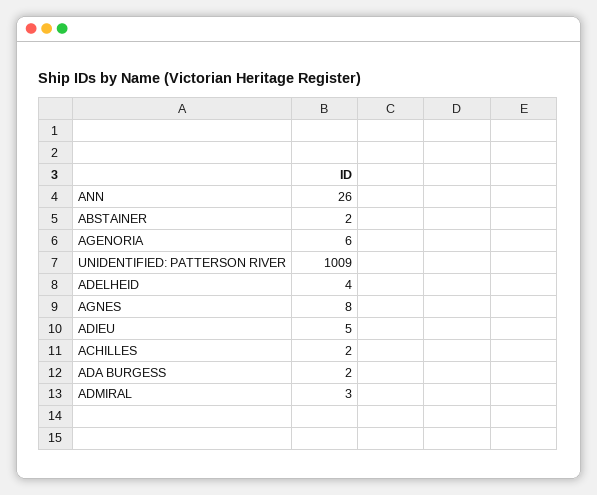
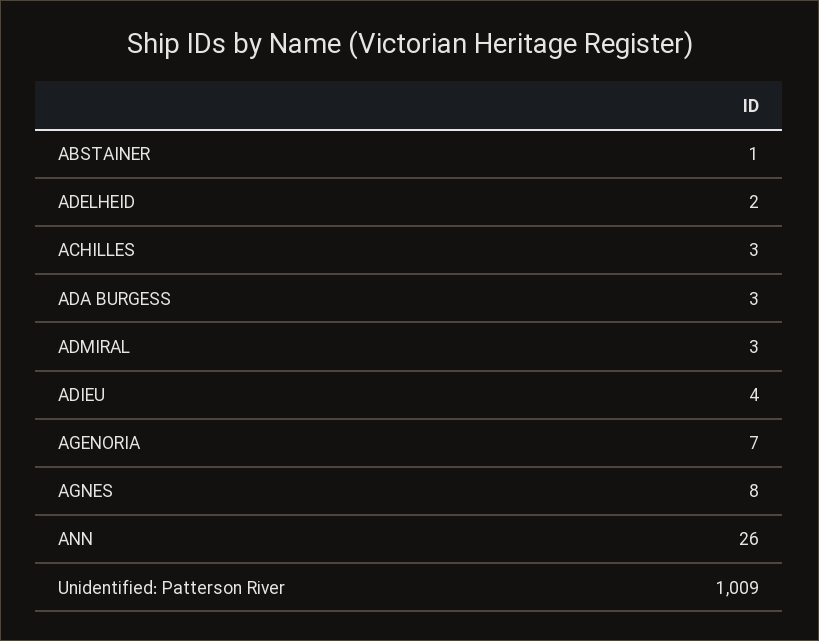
ABSTAINER: 2 -> 1
AGENORIA: 6 -> 7
ADELHEID: 4 -> 2
ADIEU: 5 -> 4
ACHILLES: 2 -> 3
ADA BURGESS: 2 -> 3

